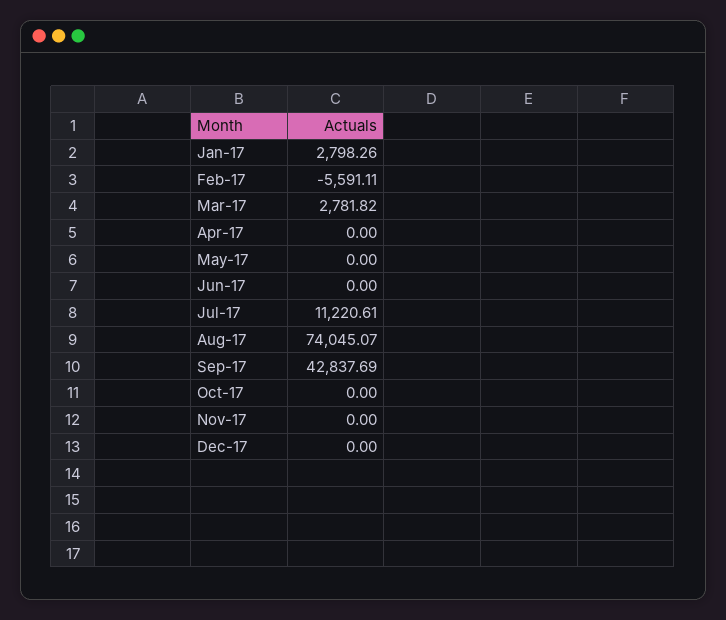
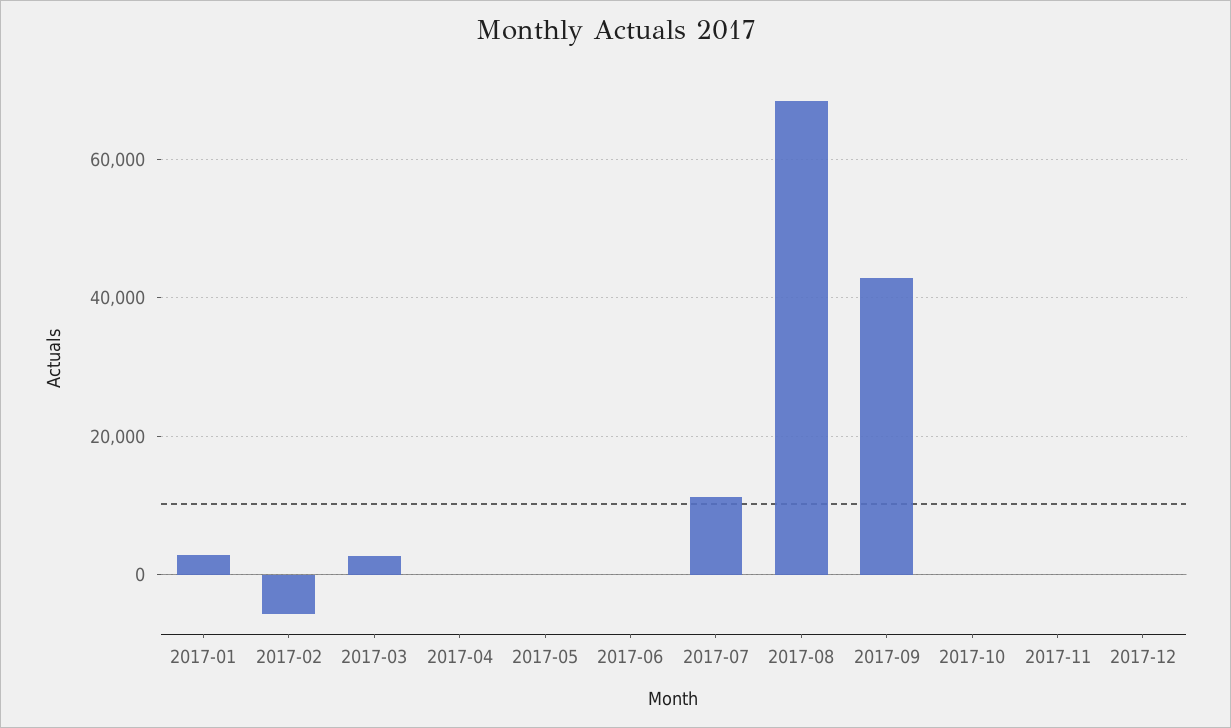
Aug-17: 74045.07 -> 68000

